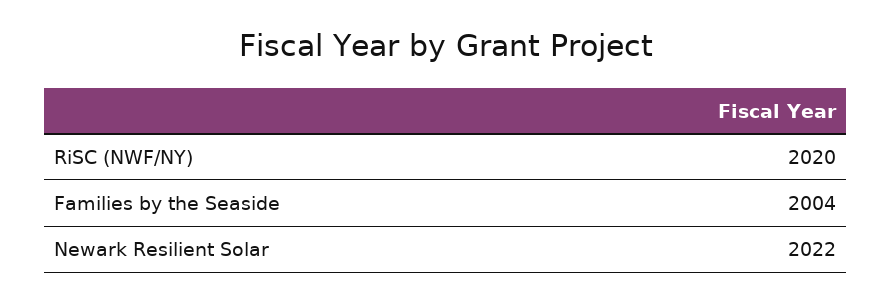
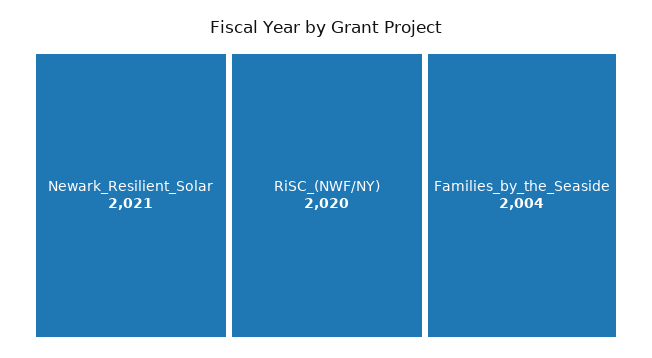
Newark Resilient Solar: 2022 -> 2021

